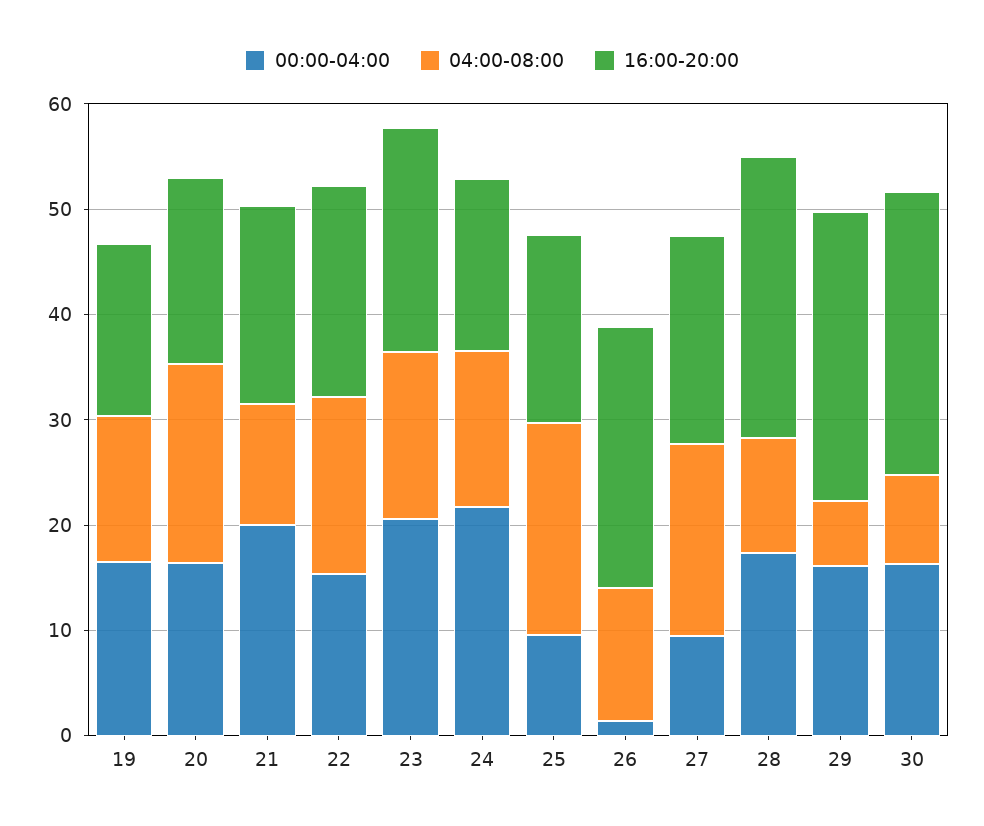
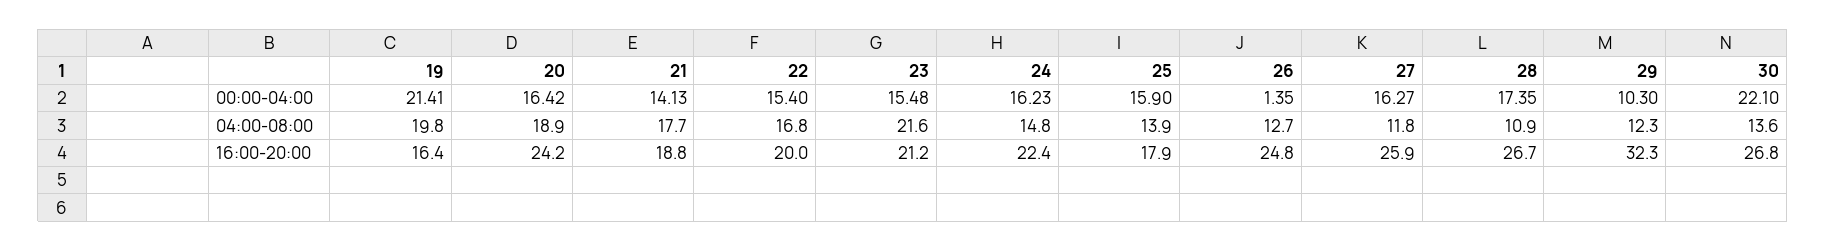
00:00-04:00, 19: 16 -> 21.41
04:00-08:00, 19: 14 -> 19.8
16:00-20:00, 20: 18 -> 24.2
00:00-04:00, 21: 20 -> 14.13
04:00-08:00, 21: 12 -> 17.7
00:00-04:00, 23: 20 -> 15.48
04:00-08:00, 23: 16 -> 21.6
00:00-04:00, 24: 22 -> 16.23
16:00-20:00, 24: 16 -> 22.4
00:00-04:00, 25: 10 -> 15.9
04:00-08:00, 25: 20 -> 13.9
00:00-04:00, 27: 10 -> 16.27
04:00-08:00, 27: 18 -> 11.8
16:00-20:00, 27: 20 -> 25.9
00:00-04:00, 29: 16 -> 10.3
04:00-08:00, 29: 6 -> 12.3
16:00-20:00, 29: 28 -> 32.3
00:00-04:00, 30: 16 -> 22.1
04:00-08:00, 30: 8 -> 13.6

